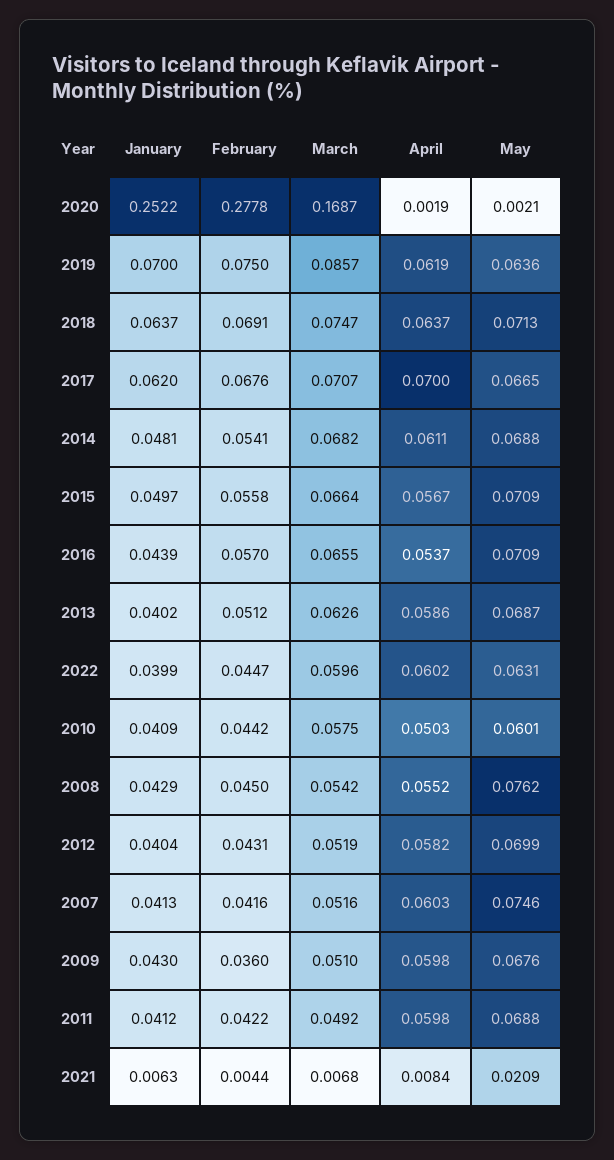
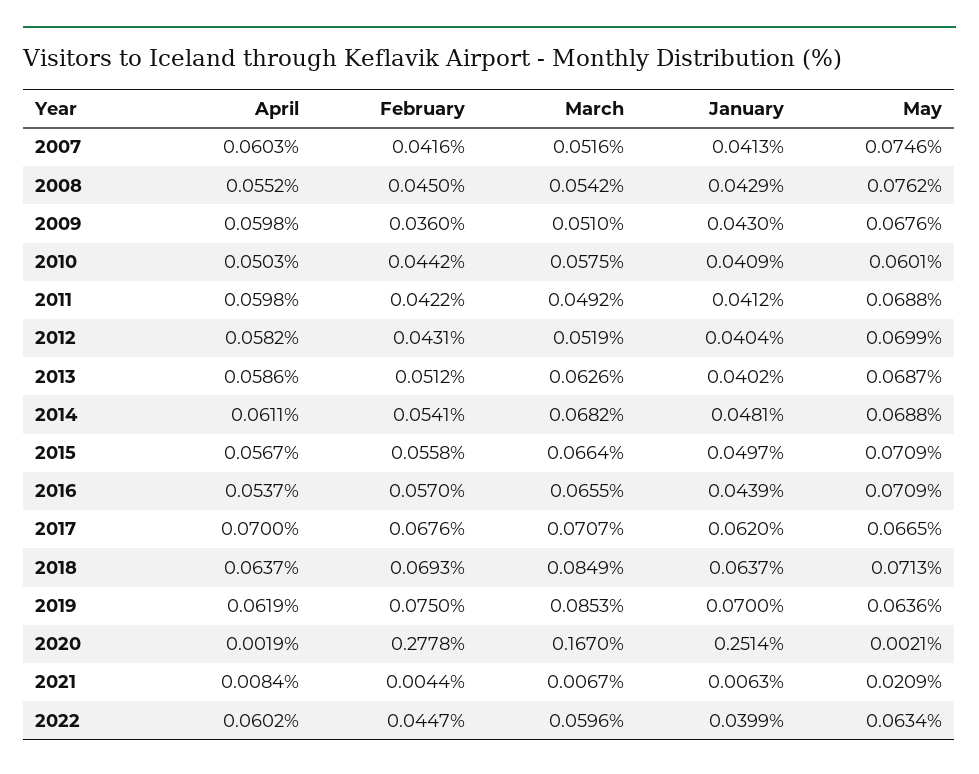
January, 2020: 0.2522 -> 0.2514
March, 2020: 0.1687 -> 0.167
March, 2019: 0.0857 -> 0.0853
February, 2018: 0.0691 -> 0.0693
March, 2018: 0.0747 -> 0.0849
May, 2022: 0.0631 -> 0.0634
March, 2021: 0.0068 -> 0.0067

